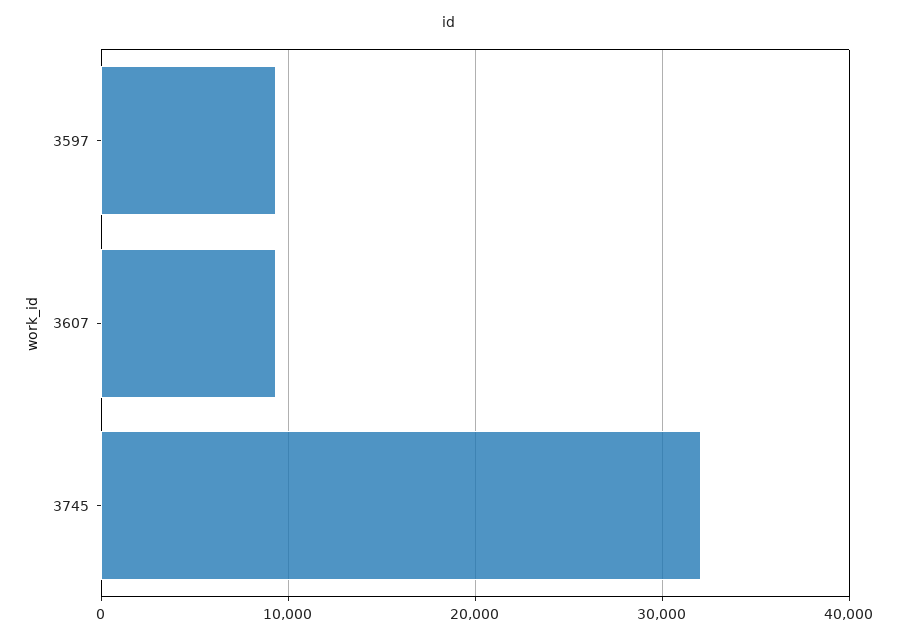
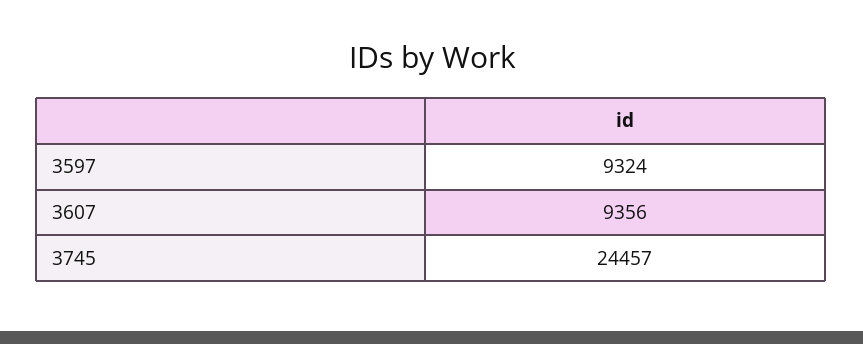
3745: 32000 -> 24457

